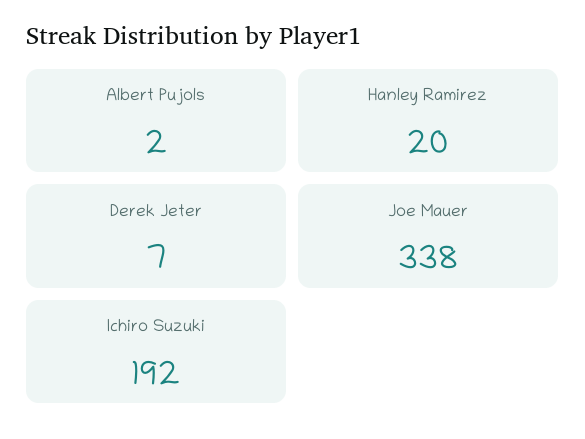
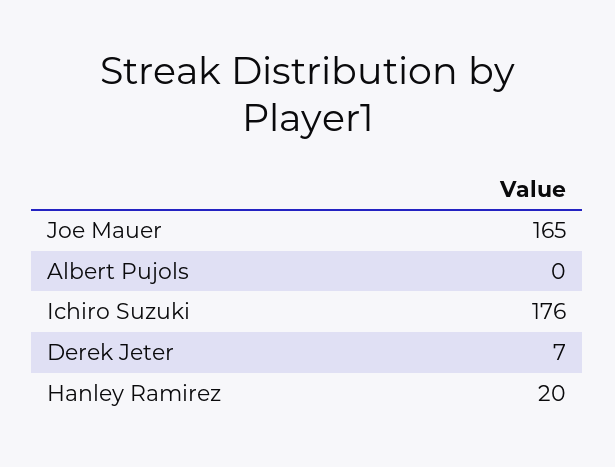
Albert Pujols: 2 -> 0
Joe Mauer: 338 -> 165
Ichiro Suzuki: 192 -> 176

